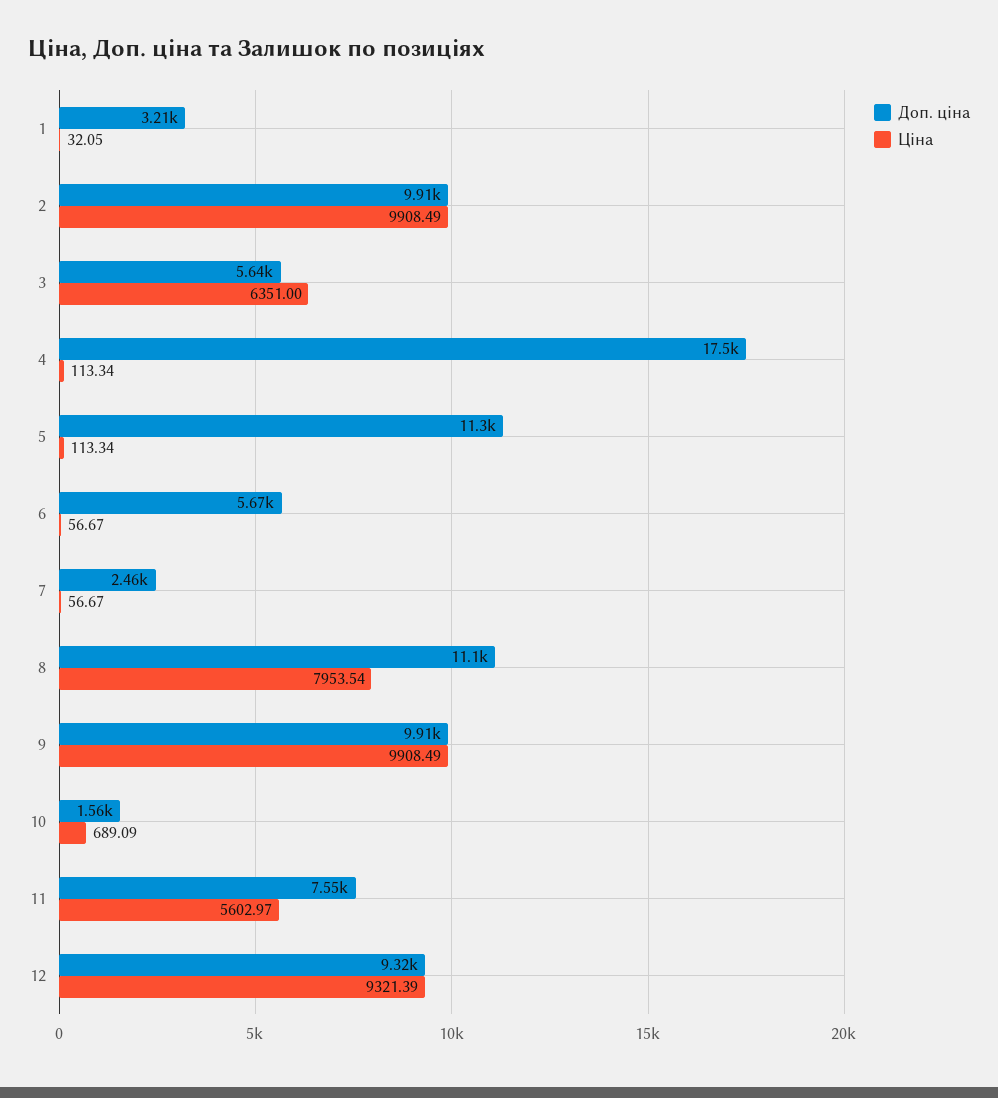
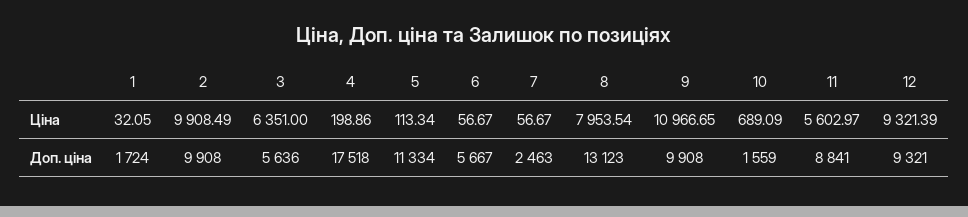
Доп. ціна, 1: 3210 -> 1724
Ціна, 4: 113.34 -> 198.86
Доп. ціна, 8: 11100 -> 13123
Ціна, 9: 9908.49 -> 10966.65
Доп. ціна, 11: 7550 -> 8841

